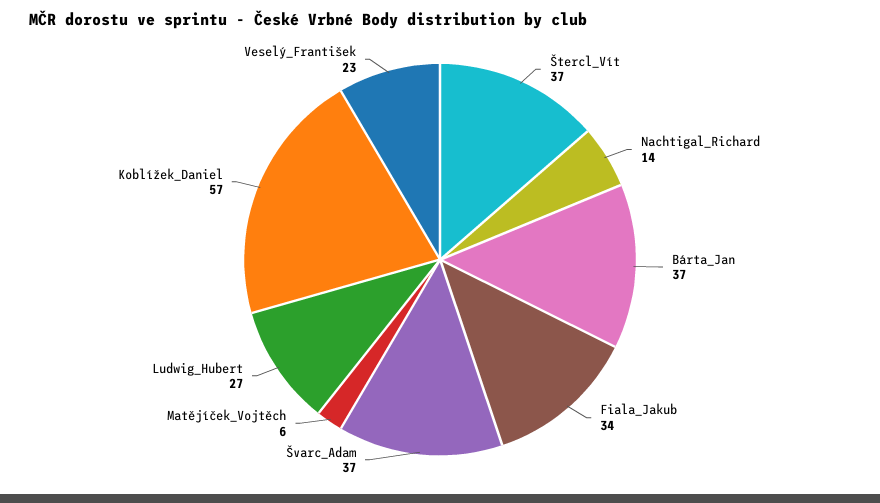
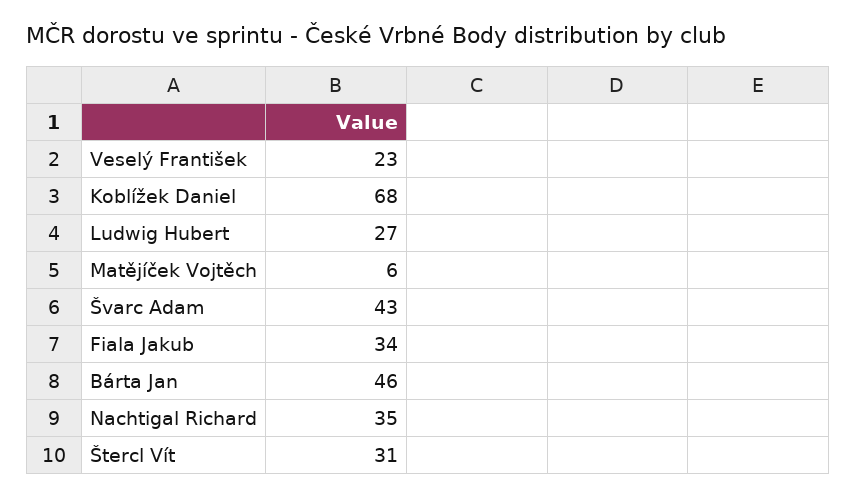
Štercl_Vít: 37 -> 31
Nachtigal_Richard: 14 -> 35
Bárta_Jan: 37 -> 46
Švarc_Adam: 37 -> 43
Koblížek_Daniel: 57 -> 68

